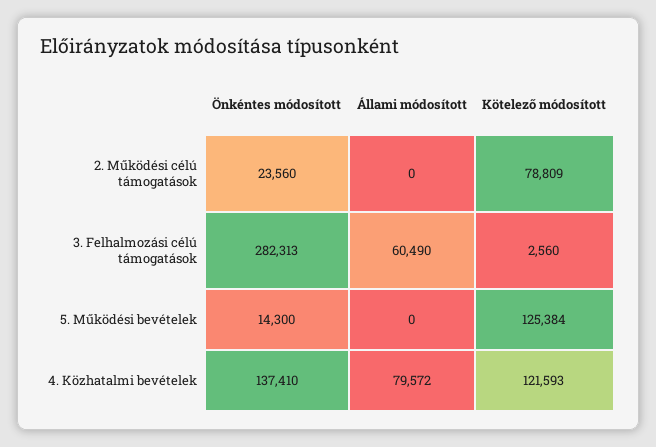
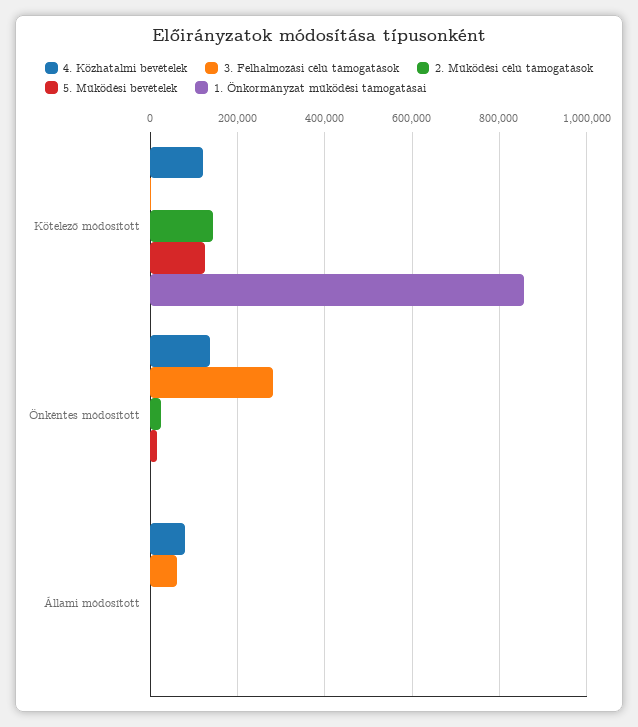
2. Működési célú támogatások, Kötelező módosított: 78809 -> 140000
1. Önkormányzat működési támogatásai, Kötelező módosított: none -> 860000
1. Önkormányzat működési támogatásai, Önkéntes módosított: none -> 0
1. Önkormányzat működési támogatásai, Állami módosított: none -> 0

